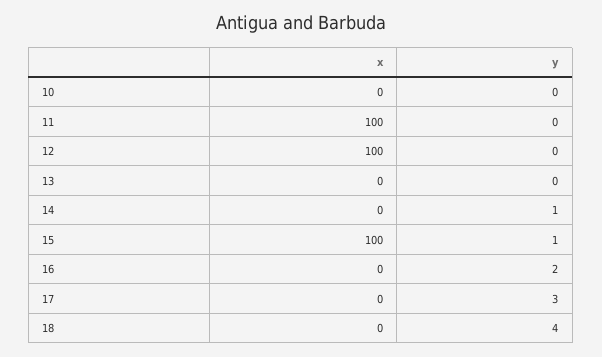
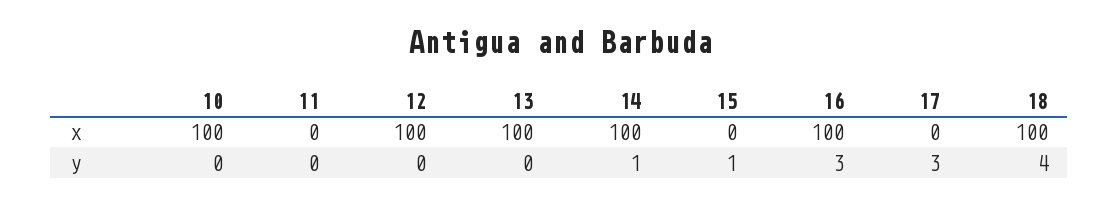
x, 10: 0 -> 100
x, 11: 100 -> 0
x, 13: 0 -> 100
x, 14: 0 -> 100
x, 15: 100 -> 0
x, 16: 0 -> 100
y, 16: 2 -> 3
x, 18: 0 -> 100

